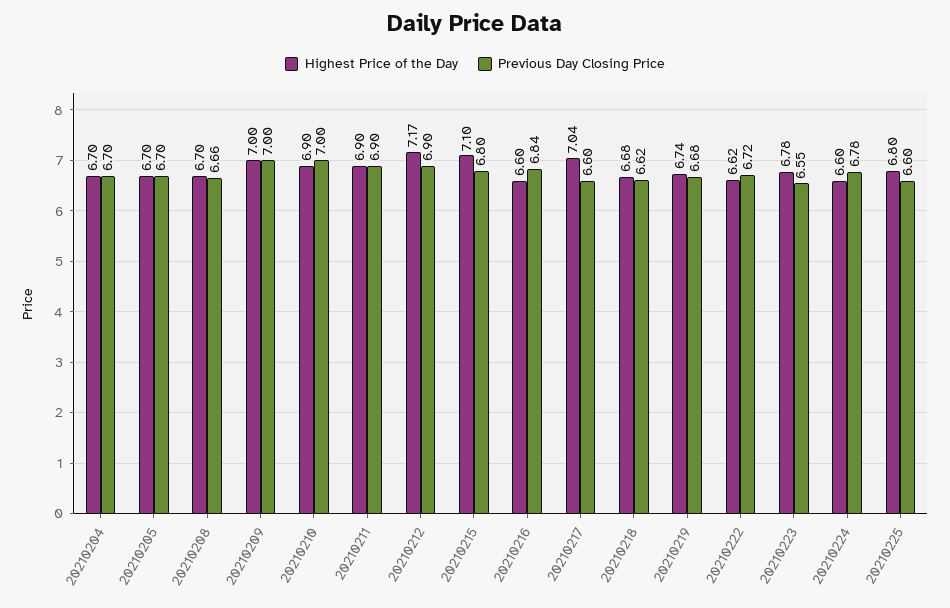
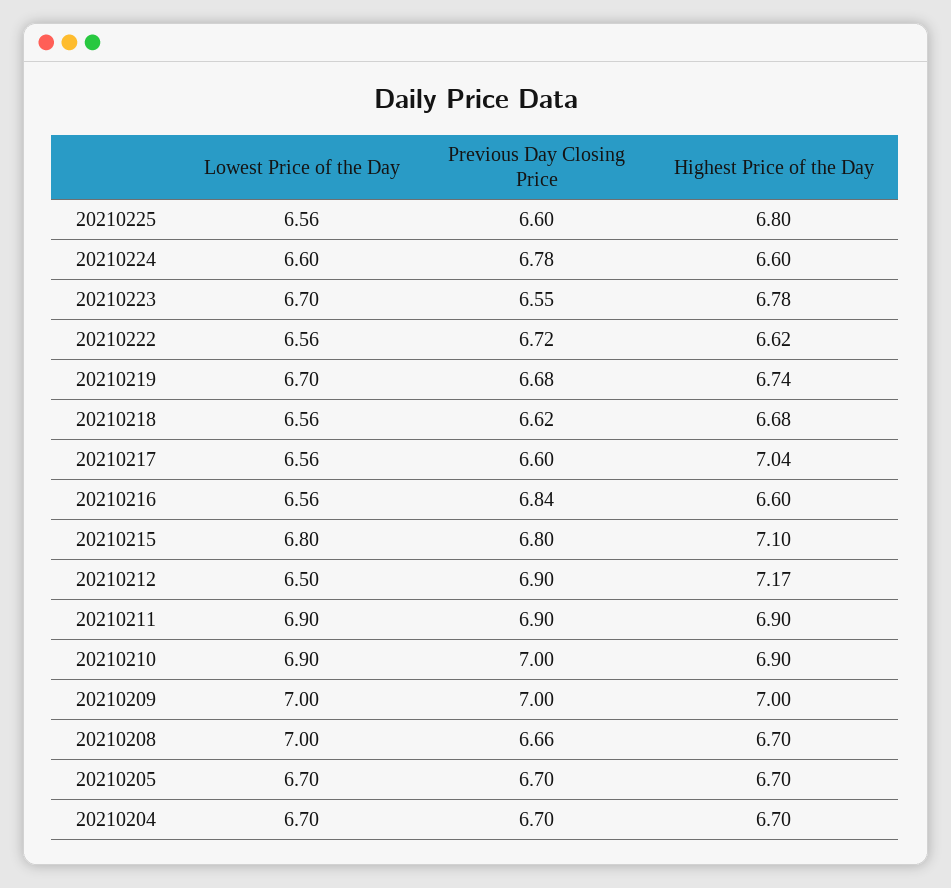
Lowest Price of the Day, 20210225: none -> 6.56
Lowest Price of the Day, 20210224: none -> 6.6
Lowest Price of the Day, 20210223: none -> 6.7
Lowest Price of the Day, 20210222: none -> 6.56
Lowest Price of the Day, 20210219: none -> 6.7
Lowest Price of the Day, 20210218: none -> 6.56
Lowest Price of the Day, 20210217: none -> 6.56
Lowest Price of the Day, 20210216: none -> 6.56
Lowest Price of the Day, 20210215: none -> 6.8
Lowest Price of the Day, 20210212: none -> 6.5
Lowest Price of the Day, 20210211: none -> 6.9
Lowest Price of the Day, 20210210: none -> 6.9
Lowest Price of the Day, 20210209: none -> 7
Lowest Price of the Day, 20210208: none -> 7
Lowest Price of the Day, 20210205: none -> 6.7
Lowest Price of the Day, 20210204: none -> 6.7

